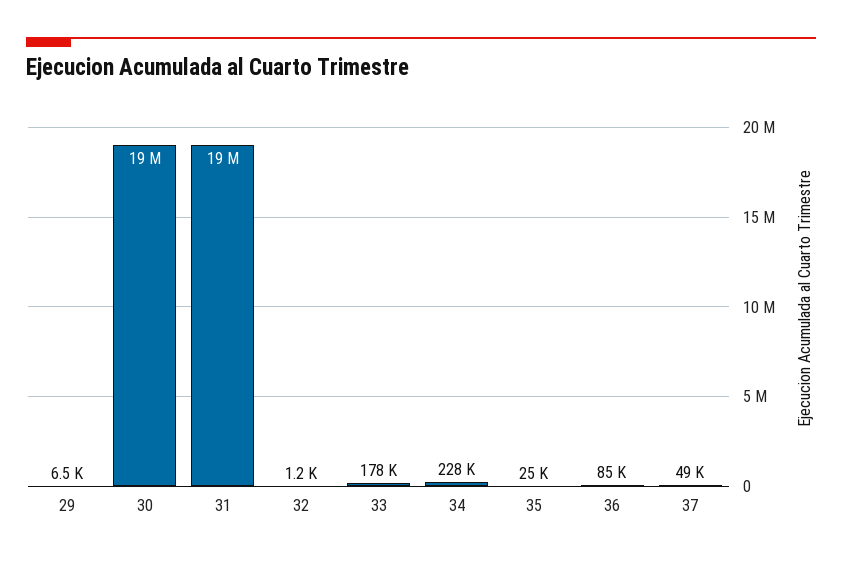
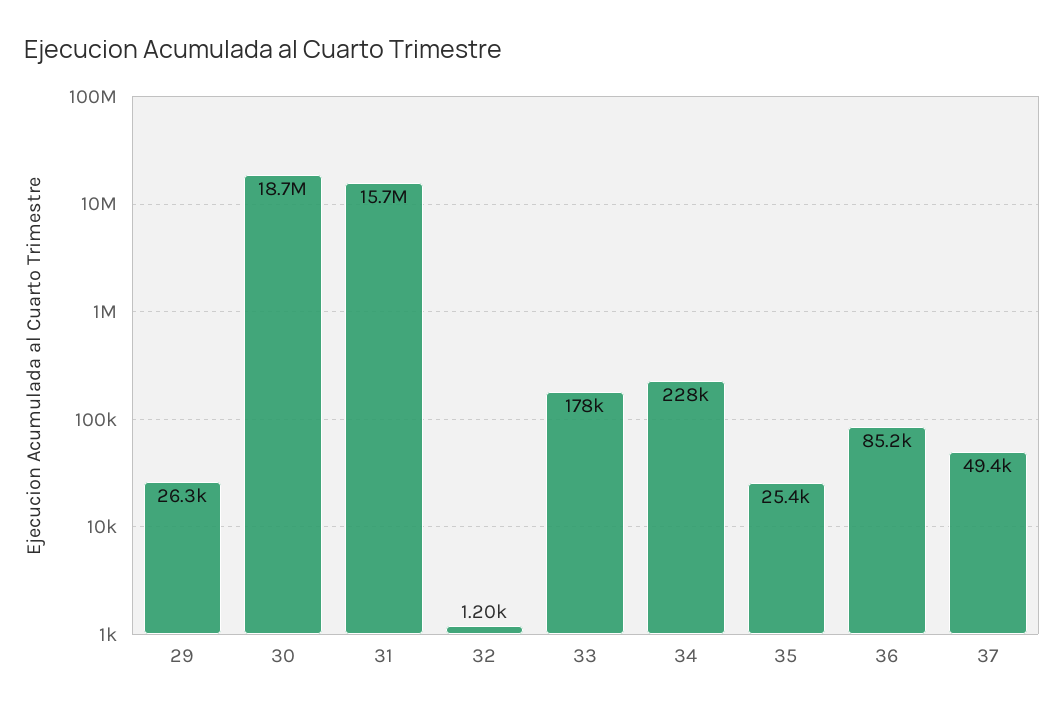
29: 6500 -> 26300
31: 19000000 -> 15700000

